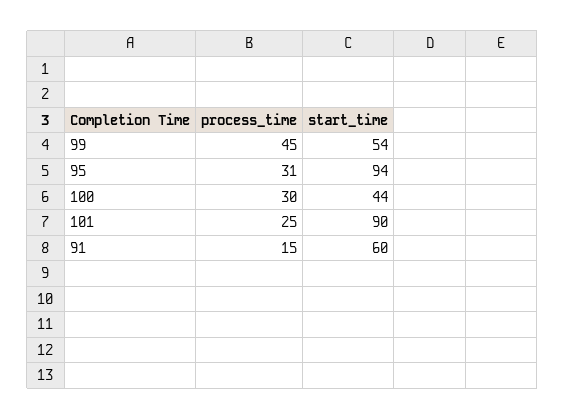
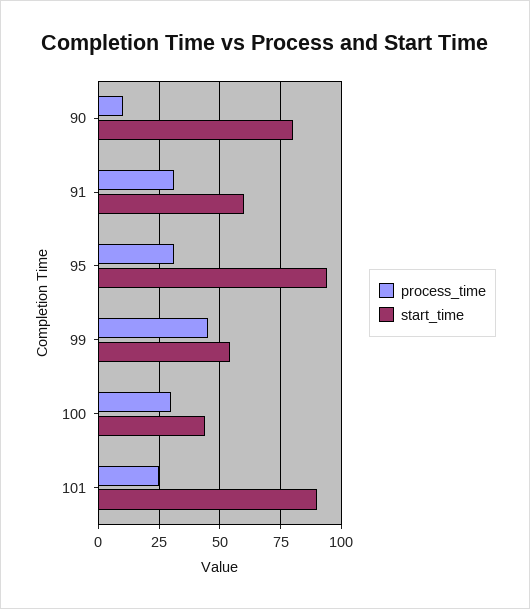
process_time, 91: 15 -> 30
process_time, 90: none -> 10
start_time, 90: none -> 80

